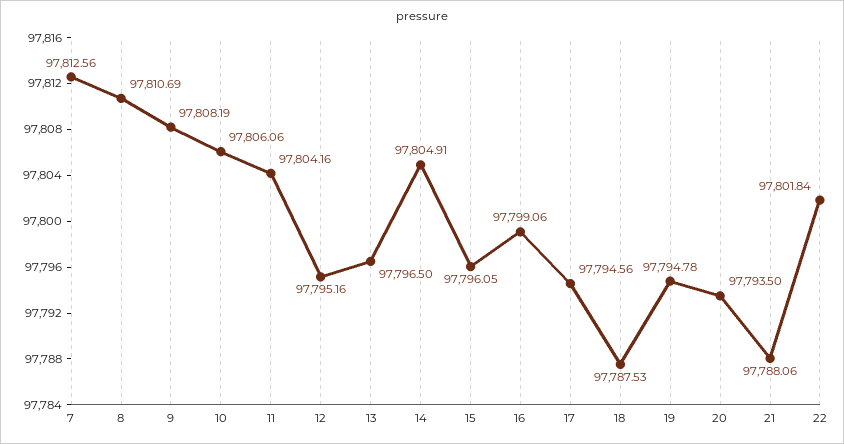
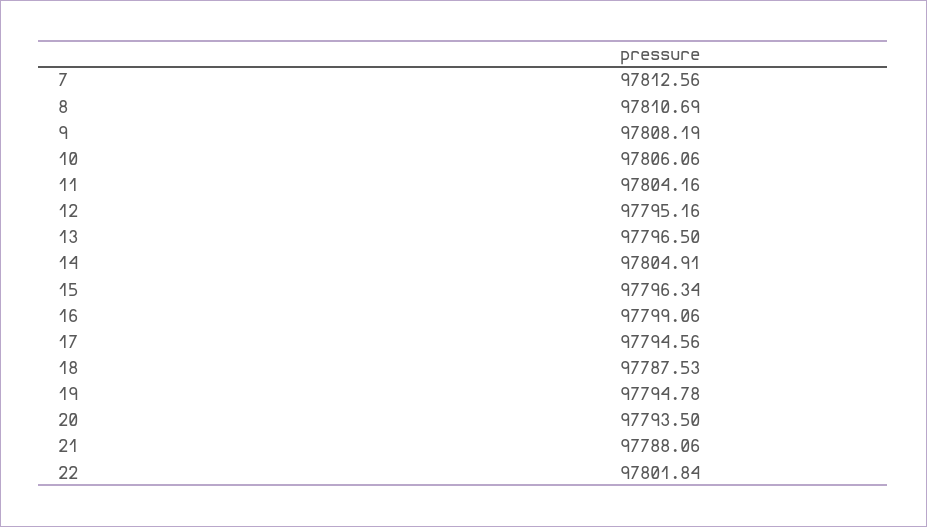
15: 97796.05 -> 97796.34

